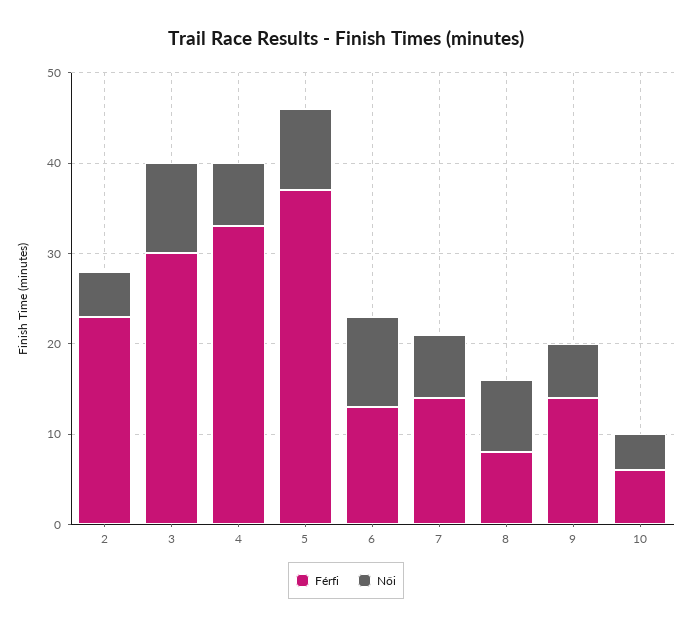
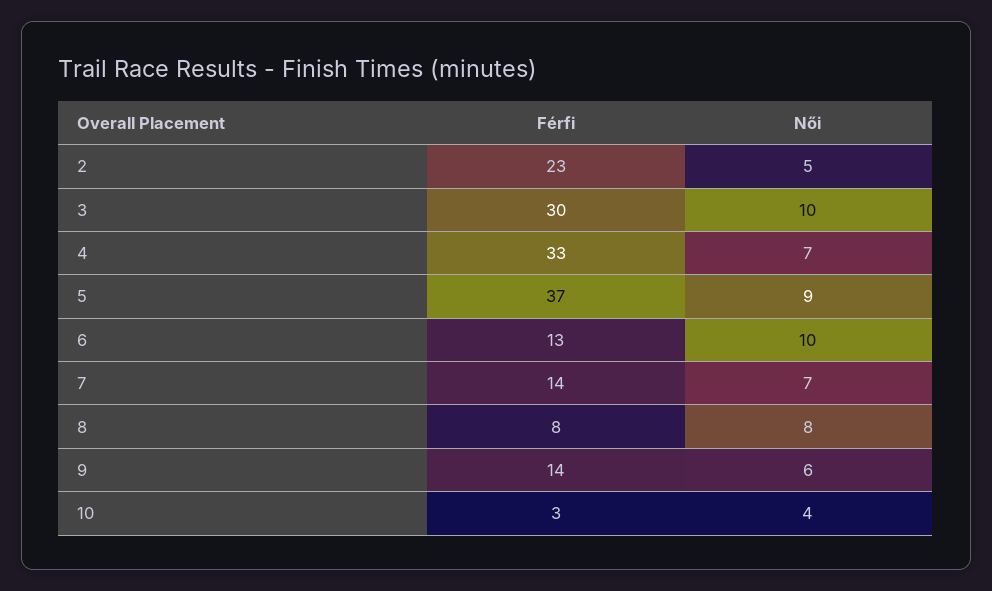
Férfi, 10: 6 -> 3

